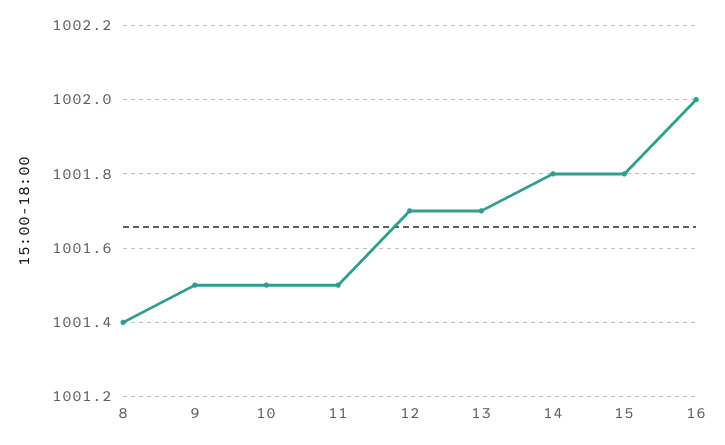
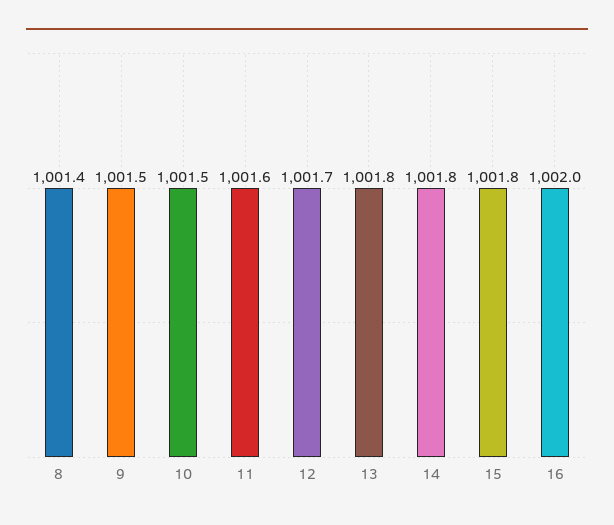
11: 1001.5 -> 1001.6
13: 1001.7 -> 1001.8

